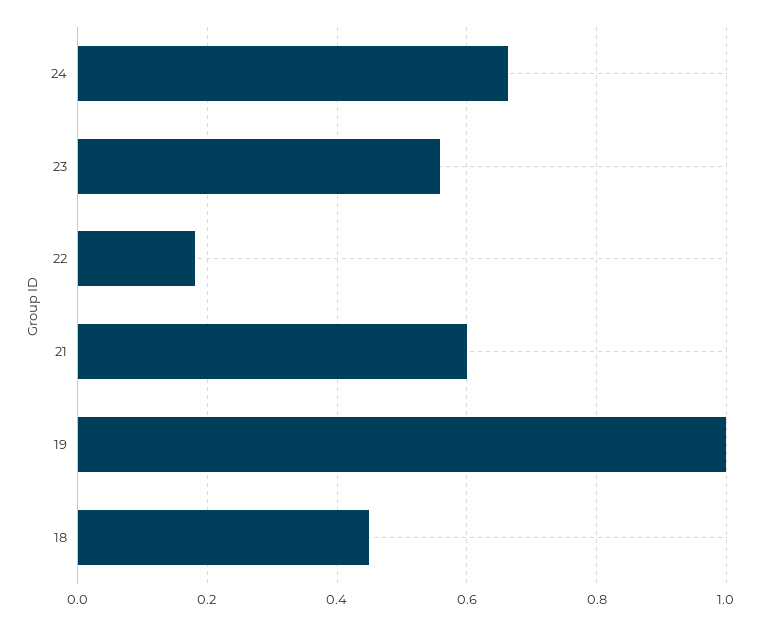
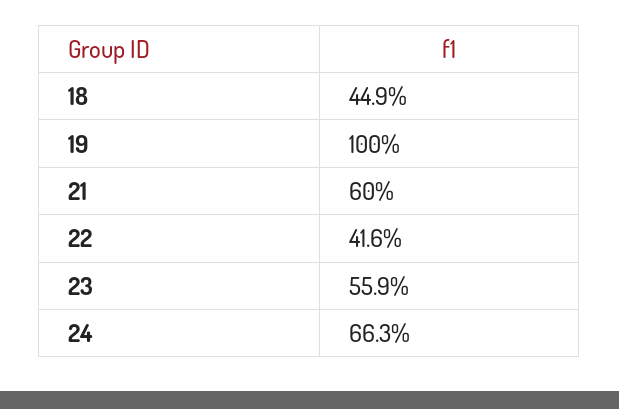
22: 0.18 -> 0.416

